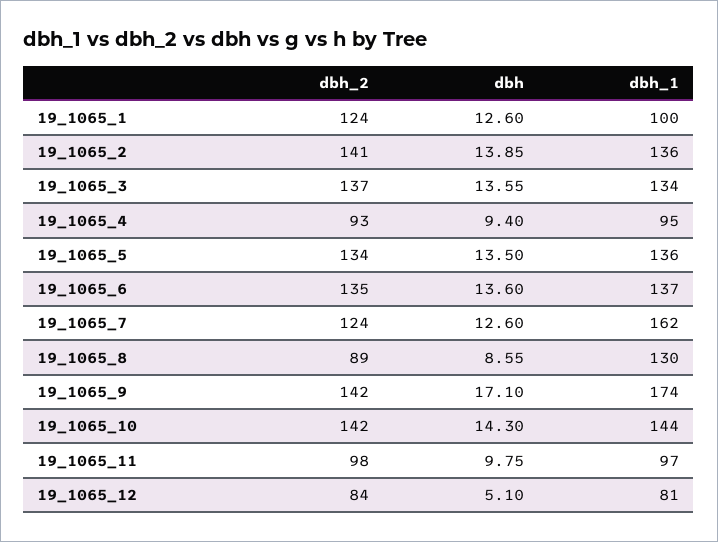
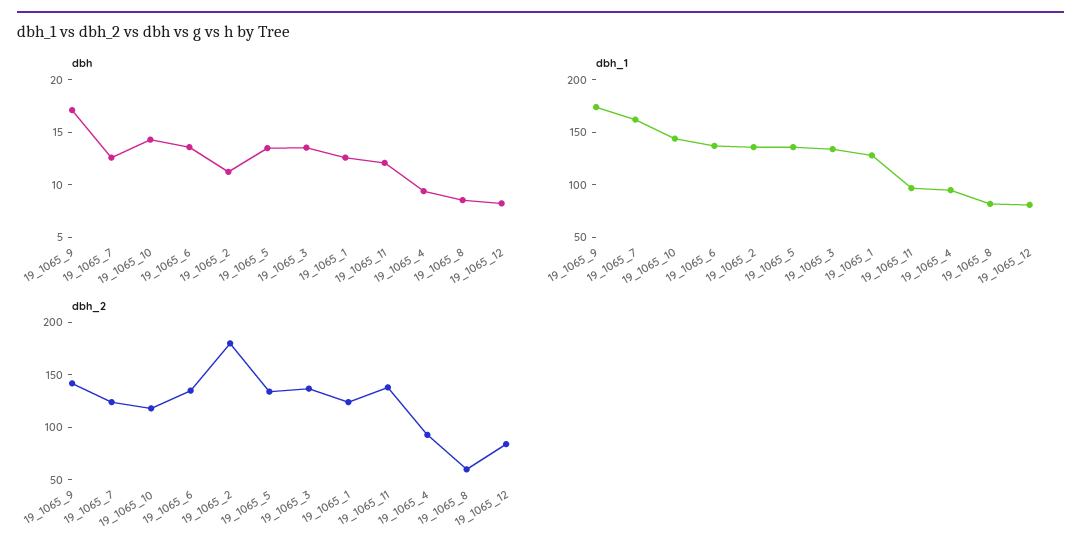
dbh_1, 19_1065_1: 100 -> 130
dbh_2, 19_1065_2: 141 -> 180
dbh, 19_1065_2: 13.85 -> 11
dbh_2, 19_1065_8: 89 -> 60
dbh_1, 19_1065_8: 130 -> 80
dbh_2, 19_1065_10: 142 -> 120
dbh_2, 19_1065_11: 98 -> 140
dbh, 19_1065_11: 9.75 -> 12
dbh, 19_1065_12: 5.1 -> 8

